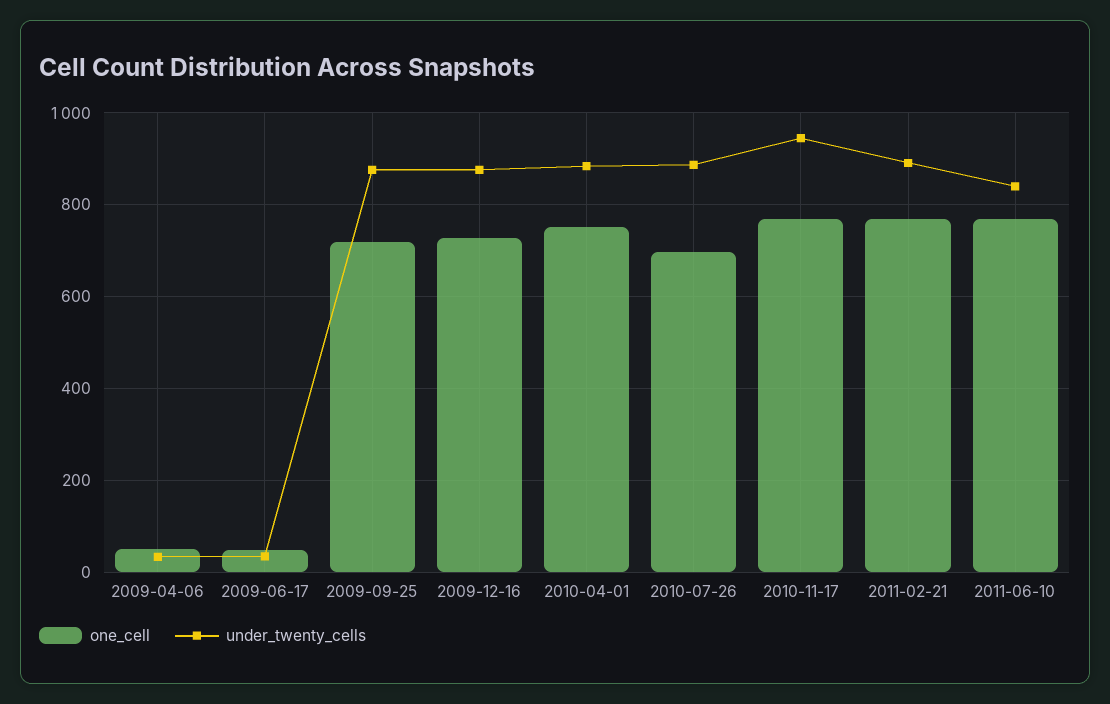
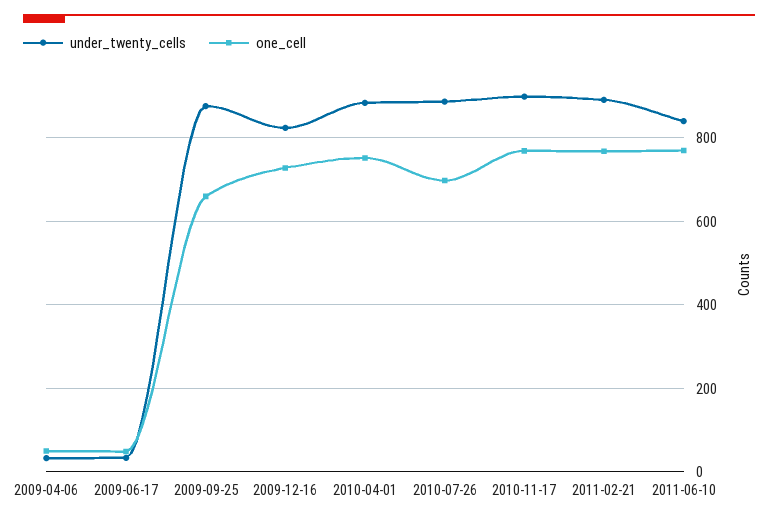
one_cell, 2009-09-25: 720 -> 660
under_twenty_cells, 2009-12-16: 880 -> 820
under_twenty_cells, 2010-11-17: 940 -> 900

